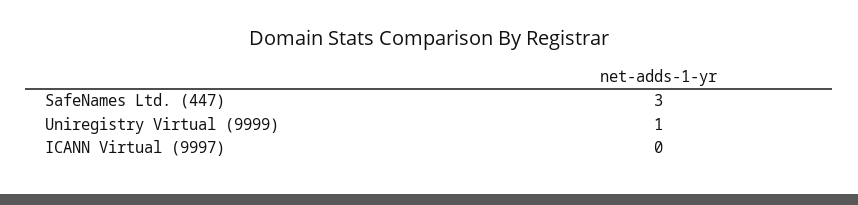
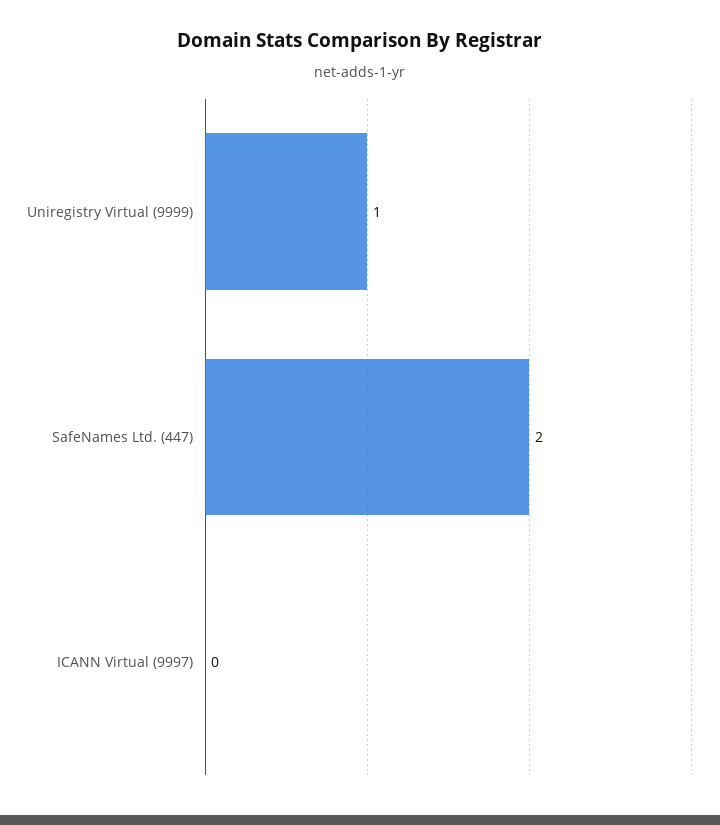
SafeNames Ltd. (447): 3 -> 2

